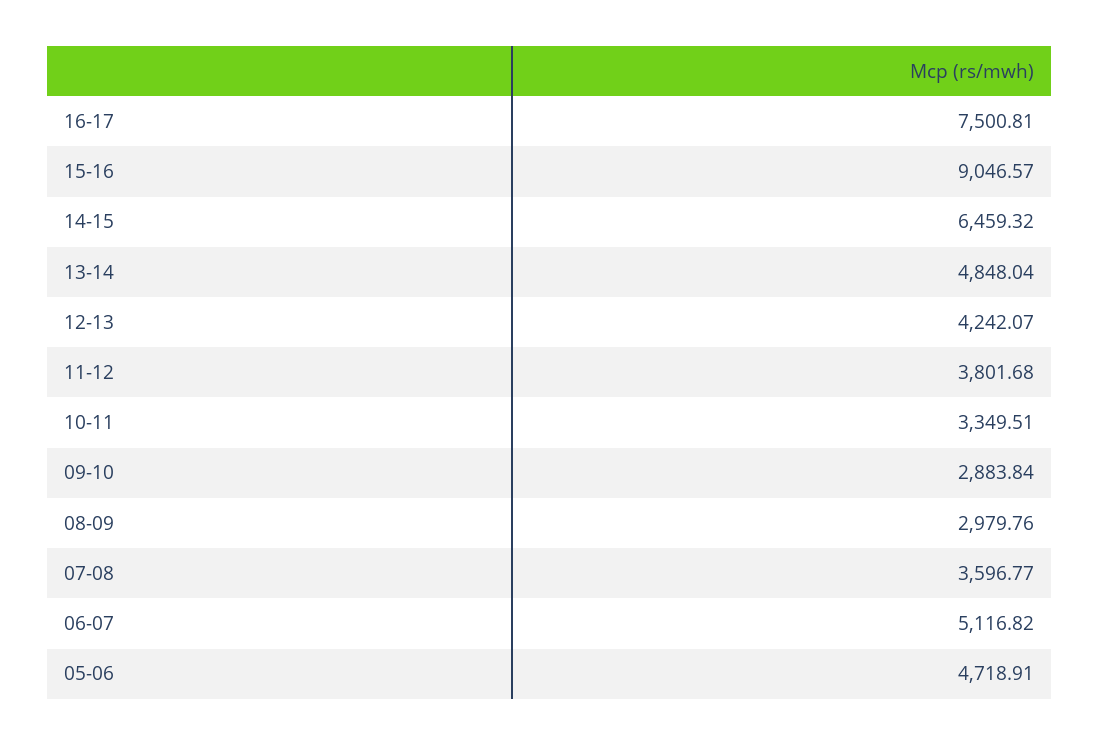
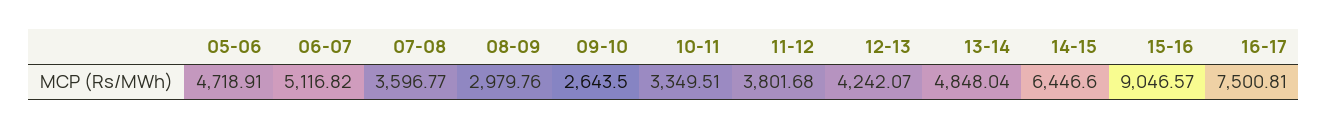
14-15: 6459.32 -> 6446.6
09-10: 2883.84 -> 2643.5

